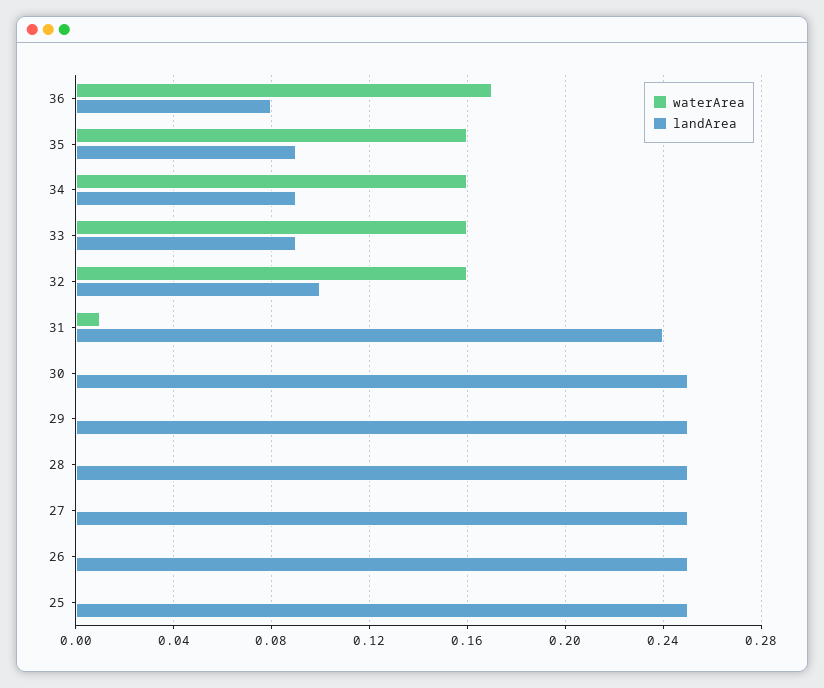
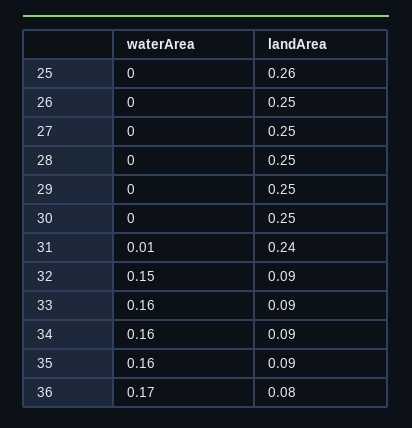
waterArea, 32: 0.16 -> 0.15
landArea, 32: 0.1 -> 0.09
landArea, 25: 0.25 -> 0.26

